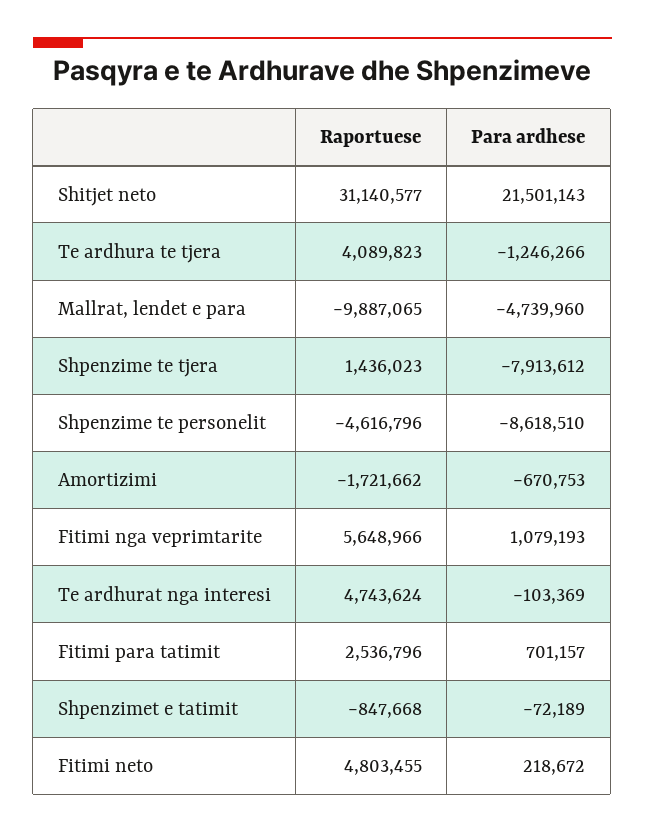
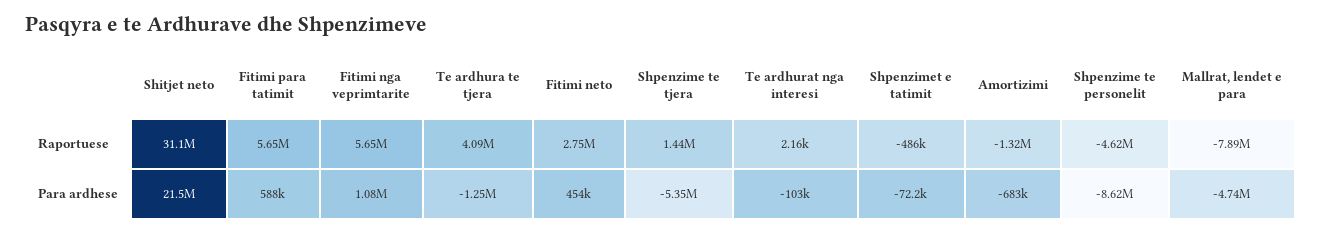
Raportuese, Mallrat, lendet e para: -9887065 -> -7890000
Para ardhese, Shpenzime te tjera: -7913612 -> -5350000
Raportuese, Amortizimi: -1721662 -> -1320000
Para ardhese, Amortizimi: -670753 -> -683000
Raportuese, Te ardhurat nga interesi: 4743624 -> 2160
Raportuese, Fitimi para tatimit: 2536796 -> 5650000
Para ardhese, Fitimi para tatimit: 701157 -> 588000
Raportuese, Shpenzimet e tatimit: -847668 -> -486000
Raportuese, Fitimi neto: 4803455 -> 2750000
Para ardhese, Fitimi neto: 218672 -> 454000

